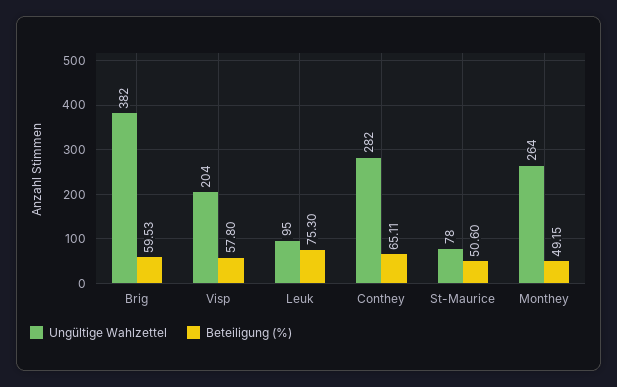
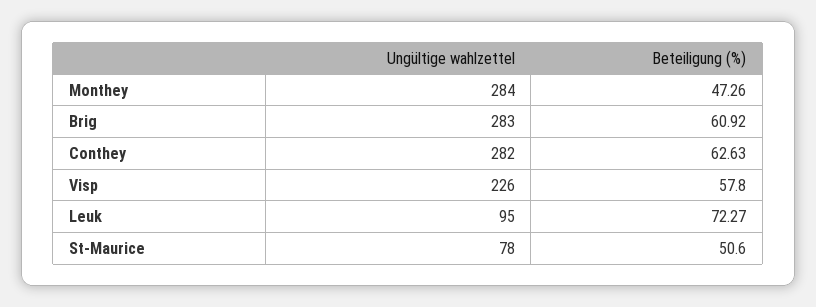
Ungültige Wahlzettel, Brig: 382 -> 283
Beteiligung (%), Brig: 59.53 -> 60.92
Ungültige Wahlzettel, Visp: 204 -> 226
Beteiligung (%), Leuk: 75.3 -> 72.27
Beteiligung (%), Conthey: 65.11 -> 62.63
Ungültige Wahlzettel, Monthey: 264 -> 284
Beteiligung (%), Monthey: 49.15 -> 47.26

